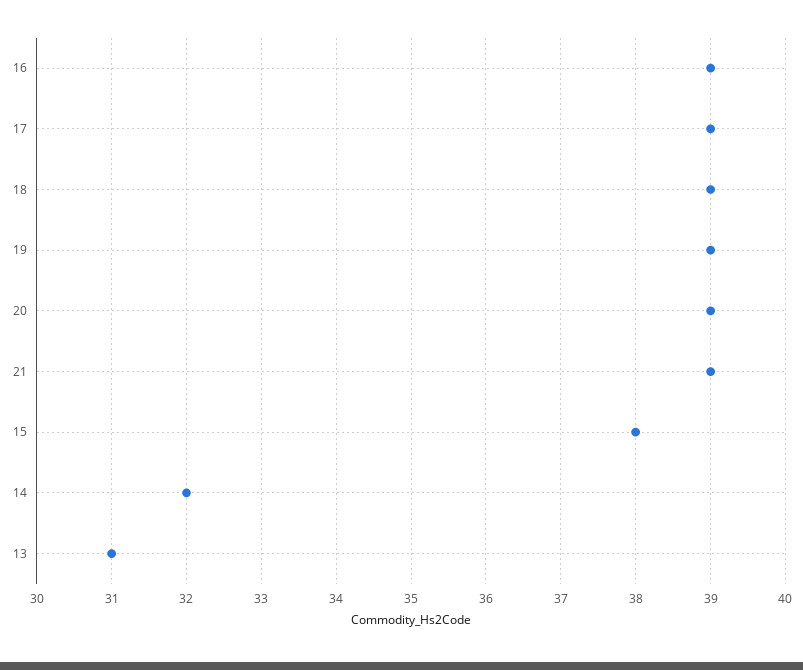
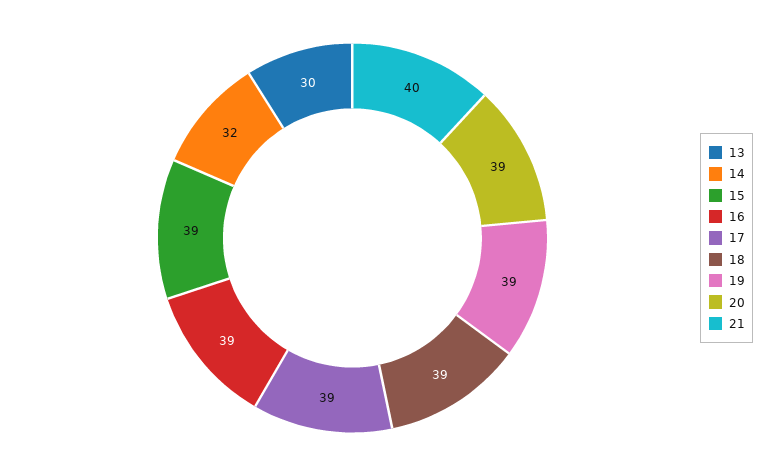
21: 39 -> 40
15: 38 -> 39
13: 31 -> 30

